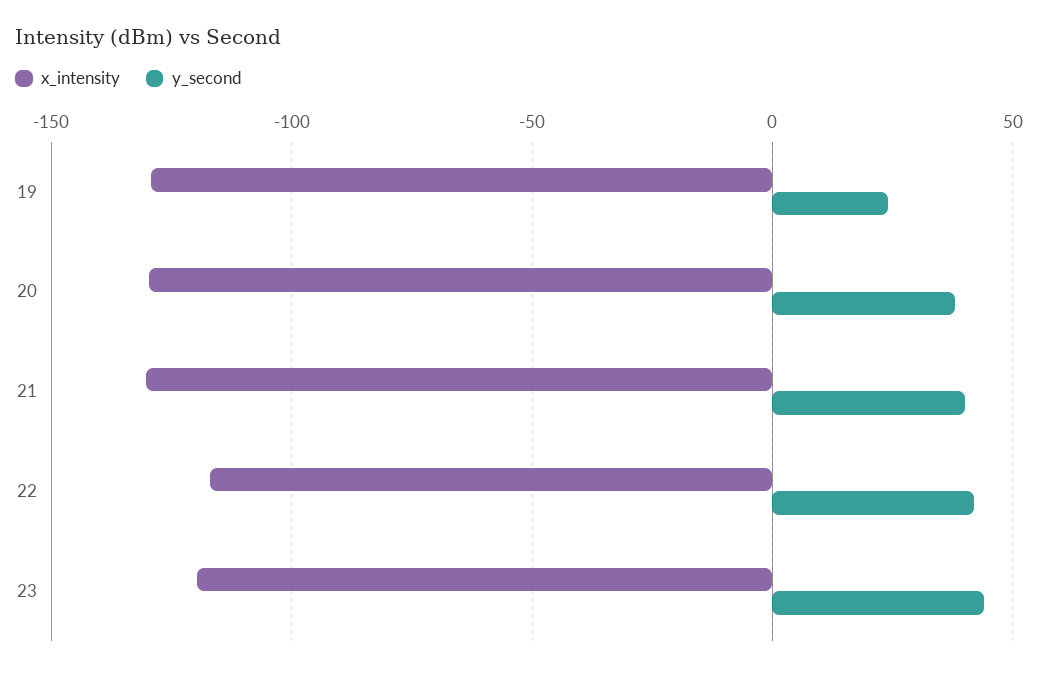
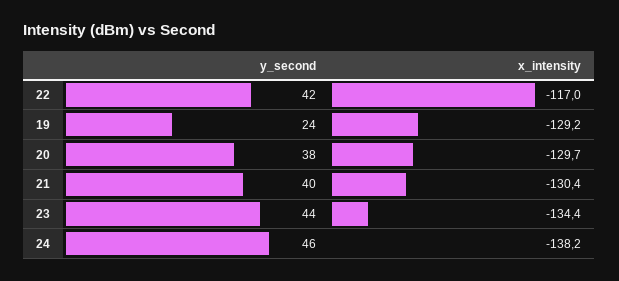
x_intensity, 23: -120 -> -134.4
y_second, 24: none -> 46
x_intensity, 24: none -> -138.2

